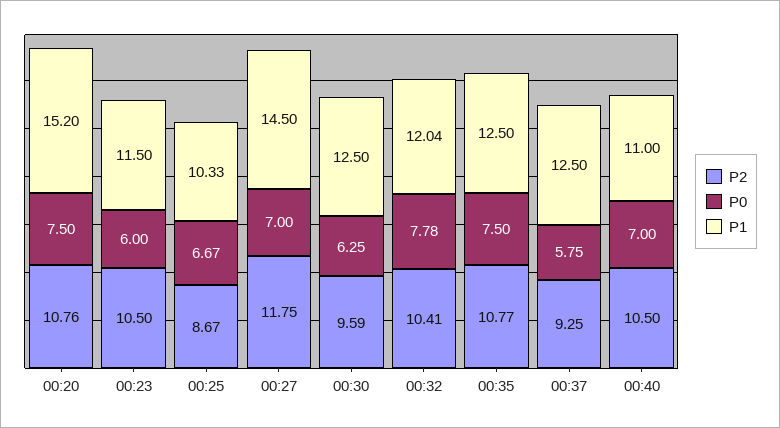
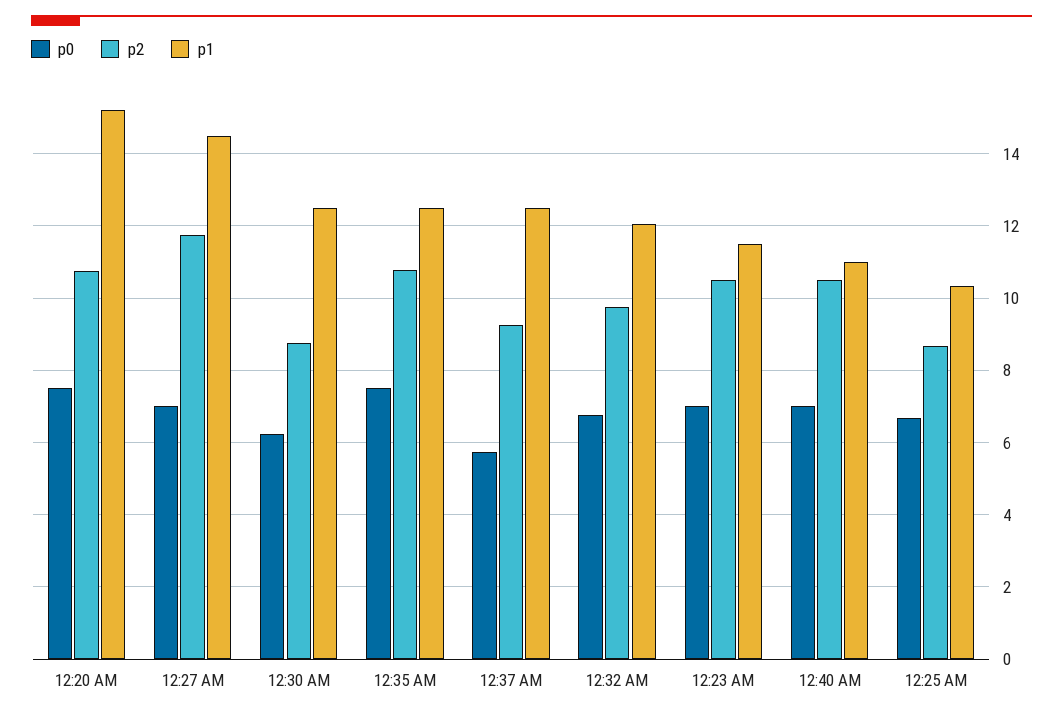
P0, 00:23: 6 -> 7
P2, 00:30: 9.59 -> 8.8
P2, 00:32: 10.41 -> 9.8
P0, 00:32: 7.78 -> 6.8

